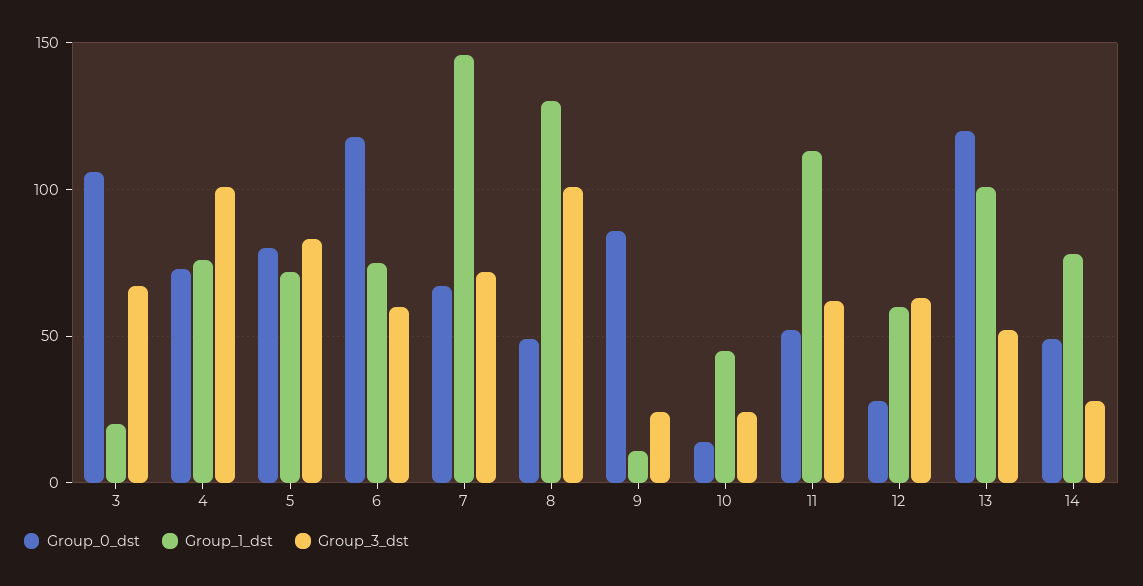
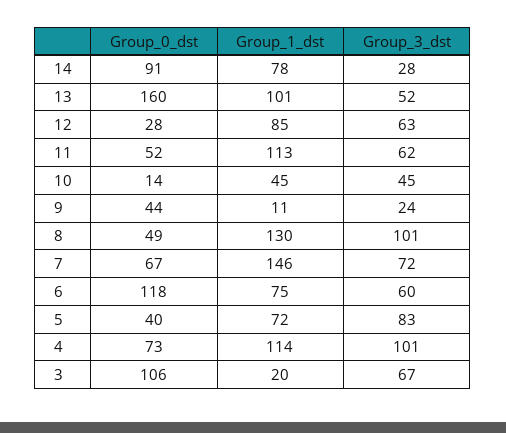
Group_1_dst, 4: 75 -> 114
Group_0_dst, 5: 80 -> 40
Group_0_dst, 9: 85 -> 44
Group_3_dst, 10: 25 -> 45
Group_1_dst, 12: 60 -> 85
Group_0_dst, 13: 120 -> 160
Group_0_dst, 14: 50 -> 91

